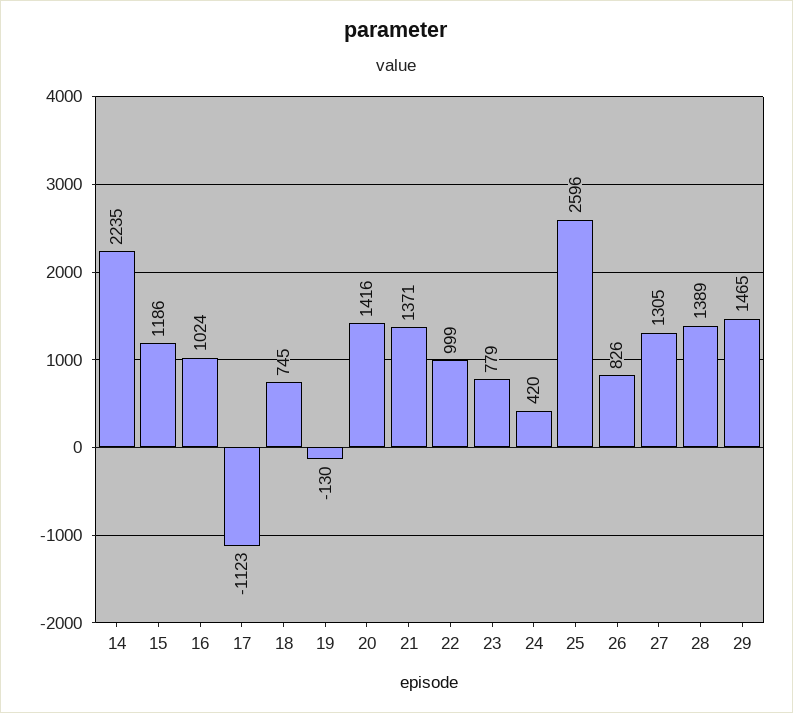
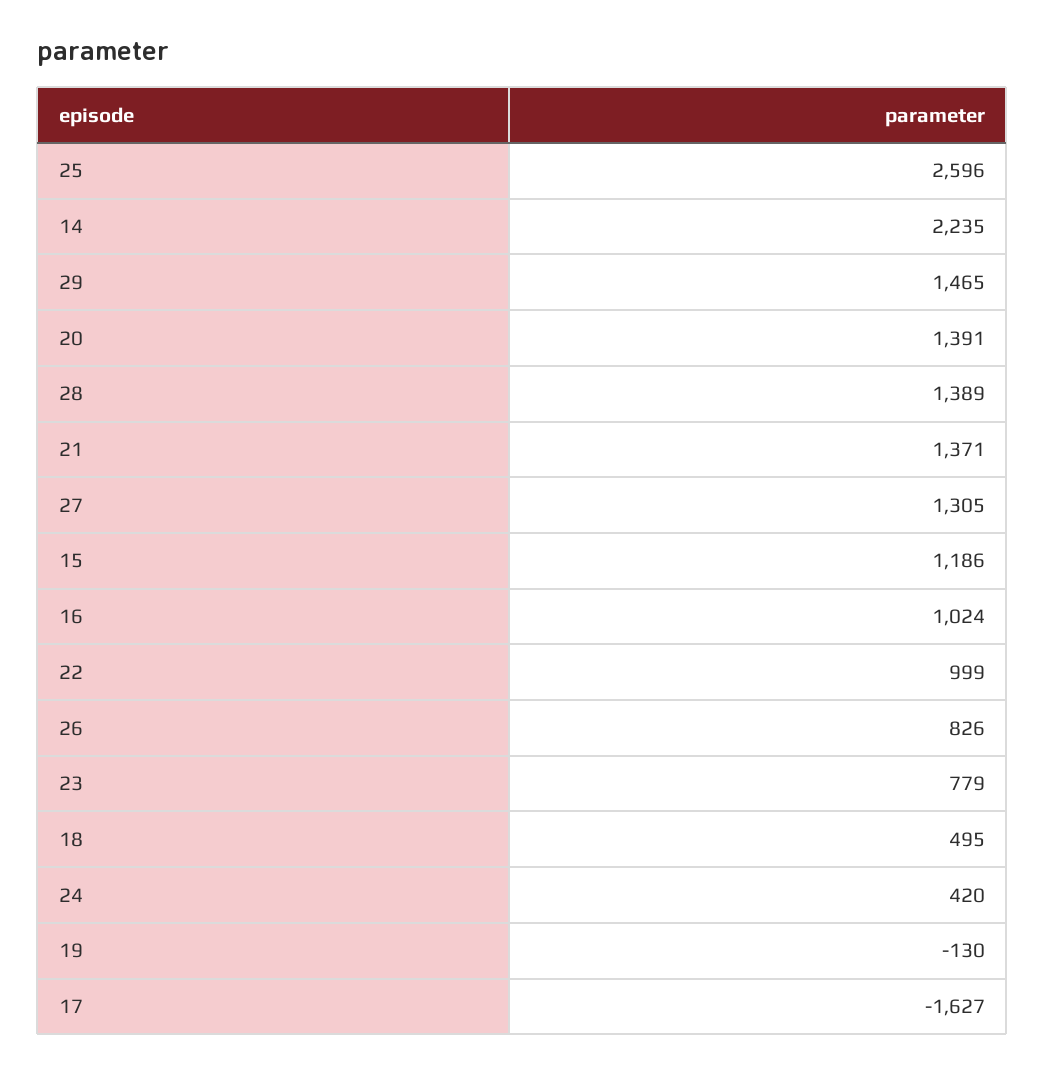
17: -1123 -> -1627
18: 745 -> 495
20: 1416 -> 1391

